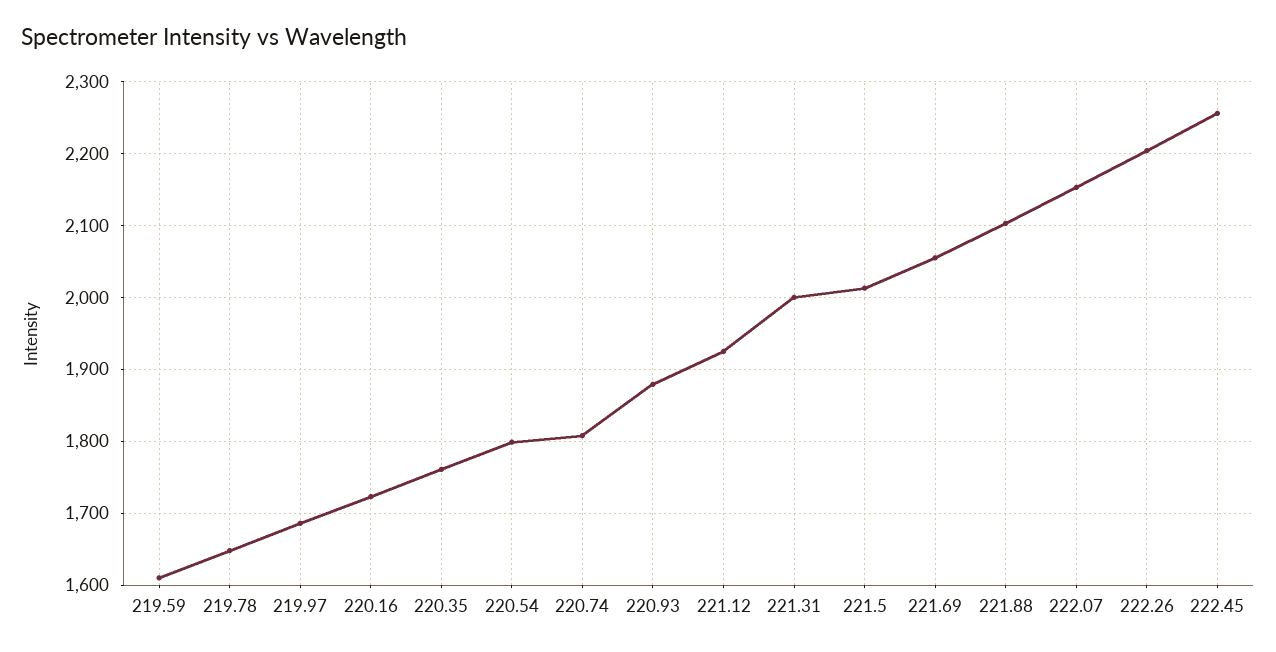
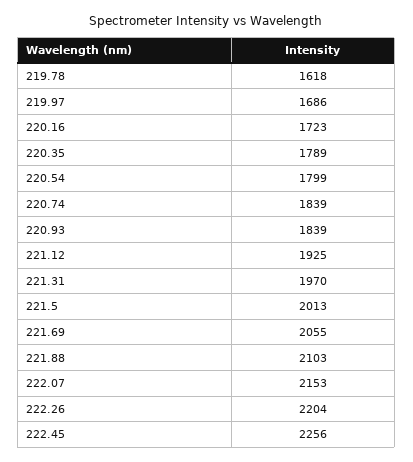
219.59: 1610 -> none
219.78: 1650 -> 1618
220.35: 1760 -> 1789
220.74: 1810 -> 1839
220.93: 1880 -> 1839
221.31: 2000 -> 1970

